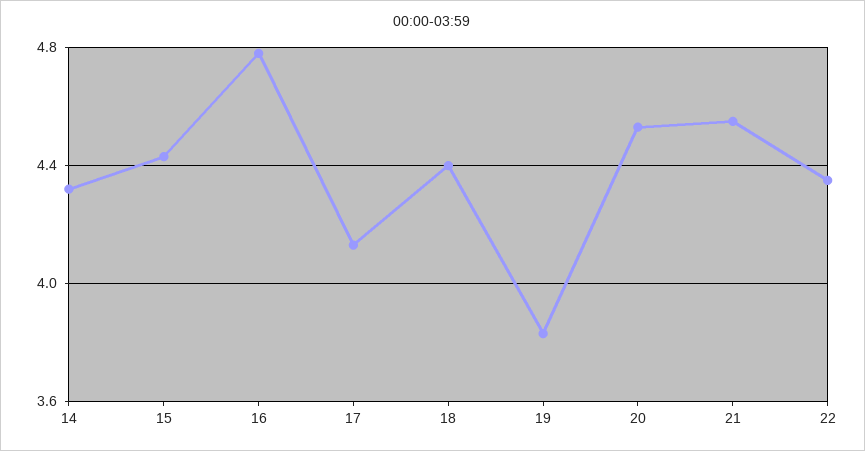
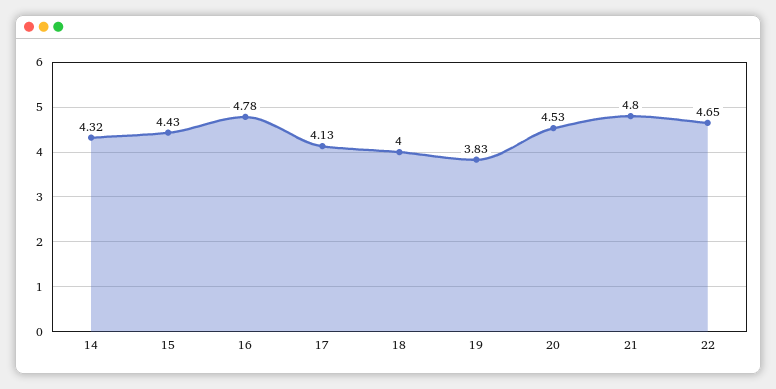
18: 4.4 -> 4
21: 4.55 -> 4.8
22: 4.35 -> 4.65

